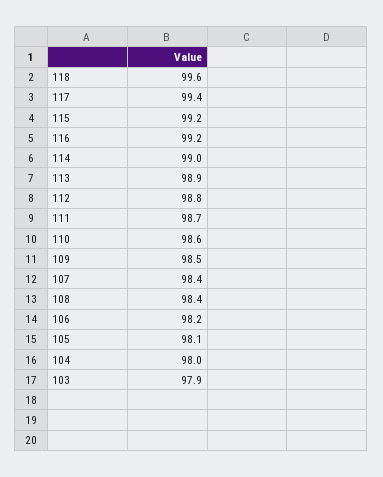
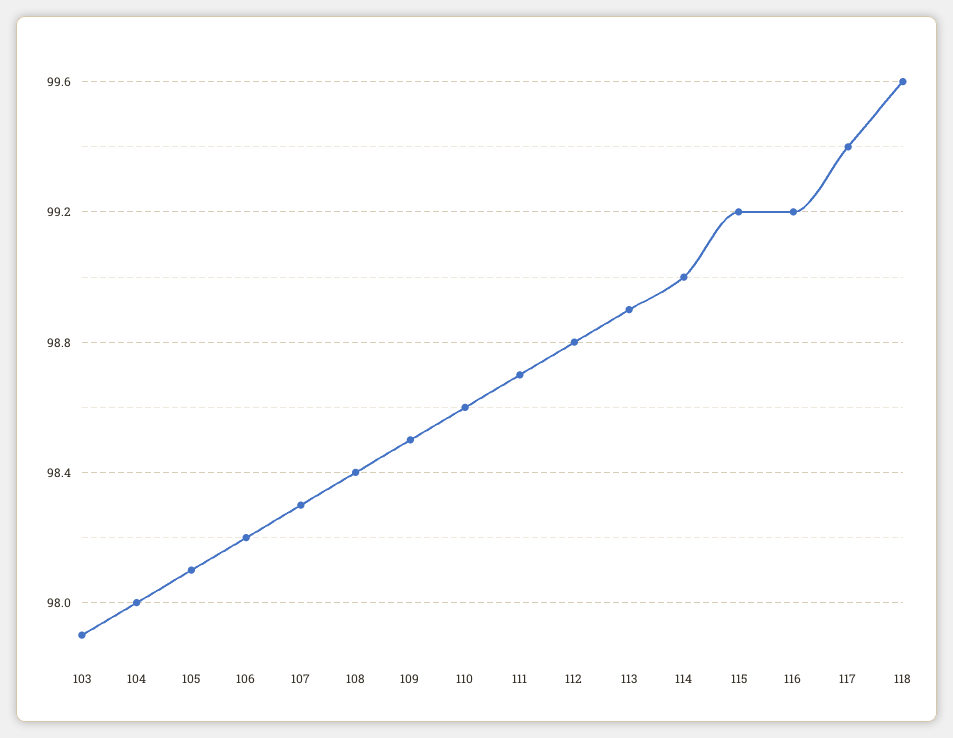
107: 98.4 -> 98.3

